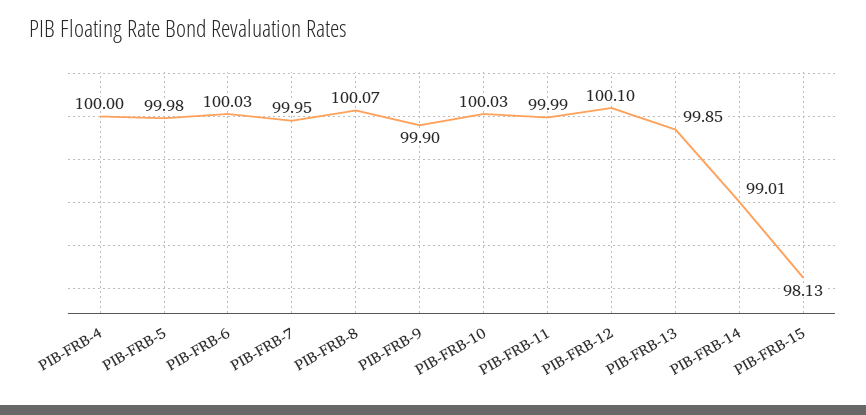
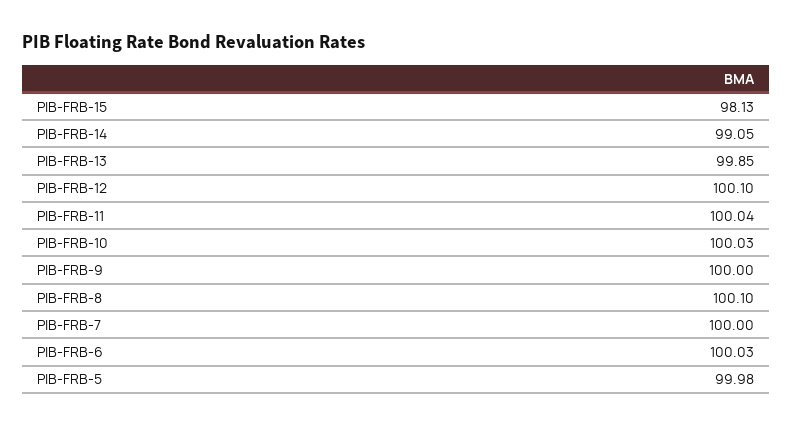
PIB-FRB-4: 100 -> none
PIB-FRB-7: 99.95 -> 100
PIB-FRB-8: 100.07 -> 100.1
PIB-FRB-9: 99.9 -> 100
PIB-FRB-11: 99.99 -> 100.04
PIB-FRB-14: 99.01 -> 99.05

